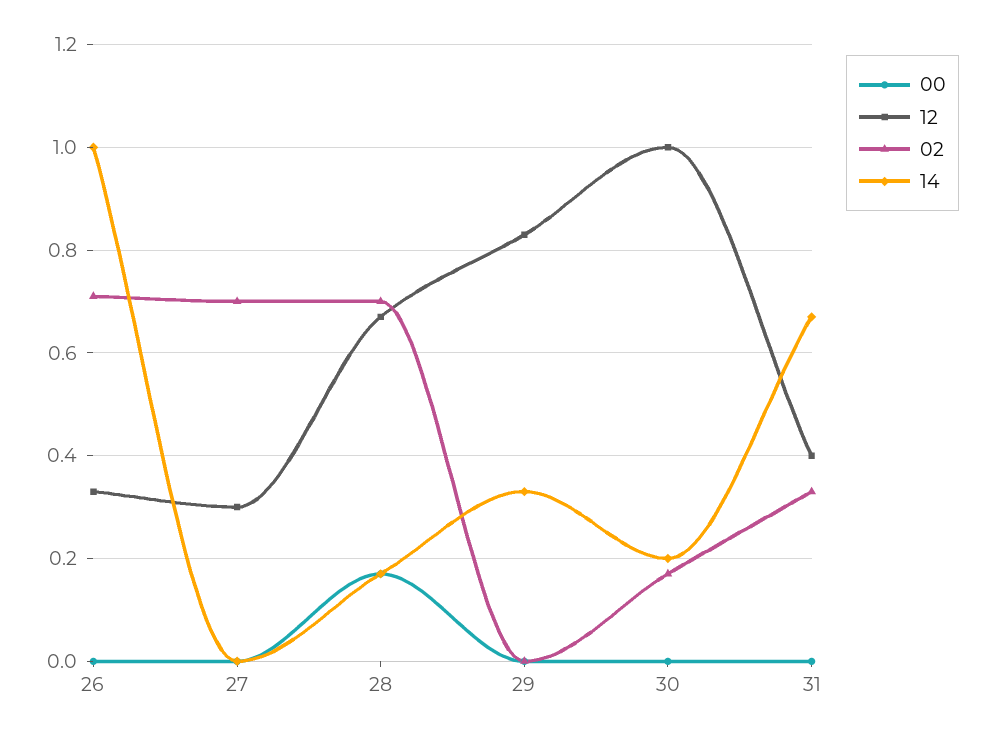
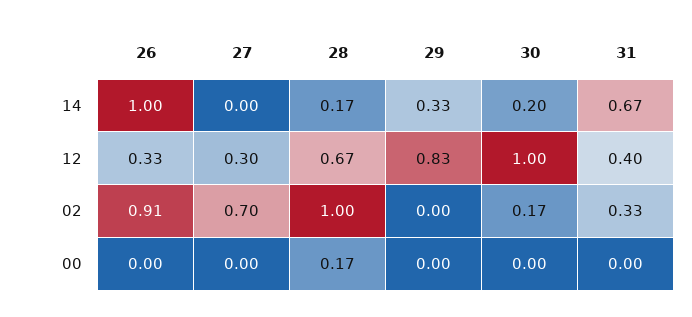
02, 26: 0.7 -> 0.91
02, 28: 0.7 -> 1

